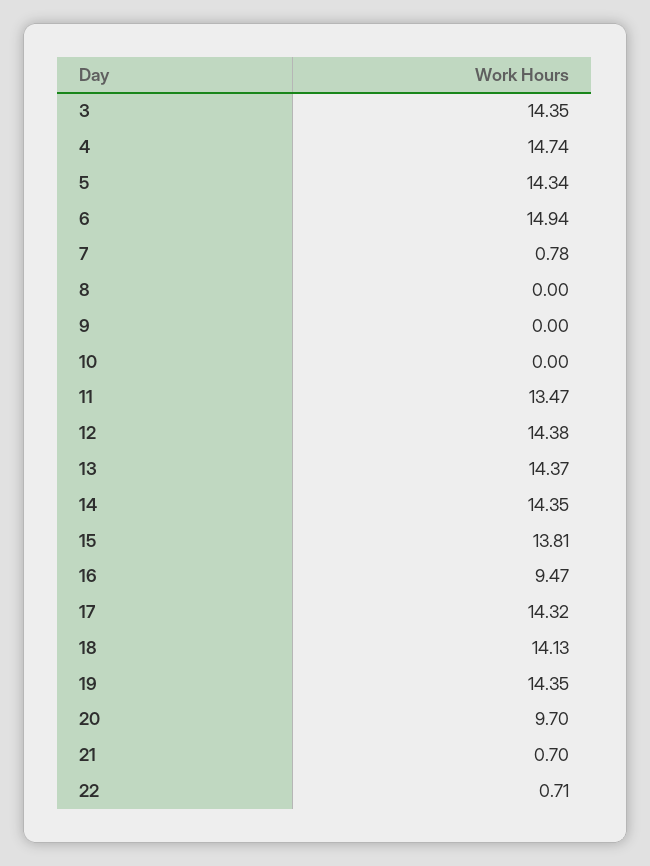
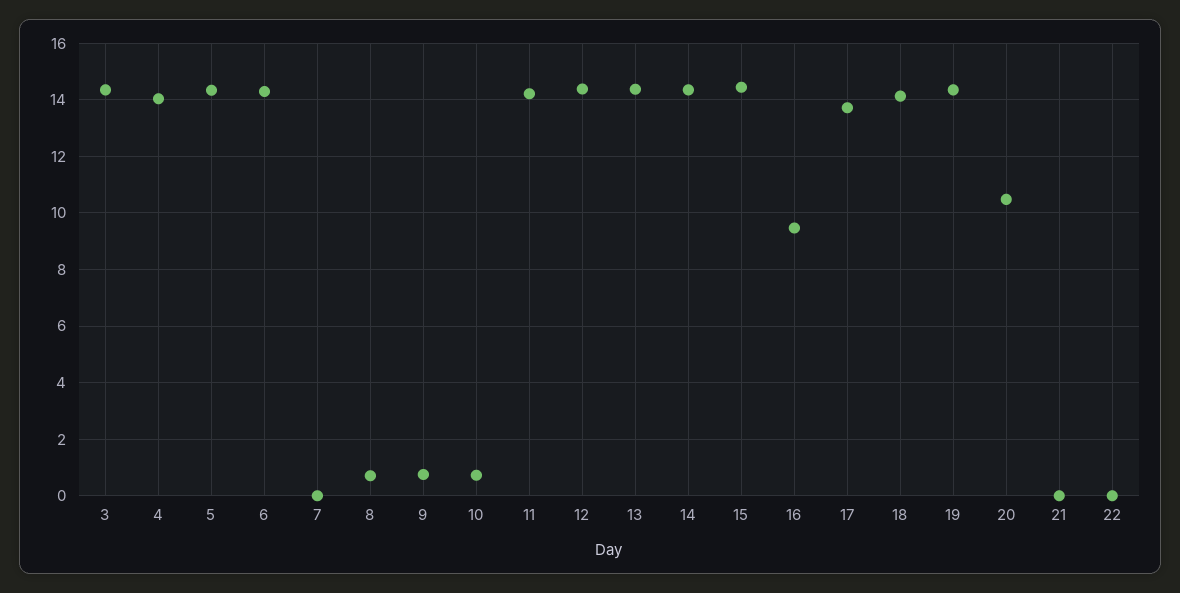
4: 14.74 -> 14
6: 14.94 -> 14.25
7: 0.78 -> 0
8: 0 -> 0.75
9: 0 -> 0.75
10: 0 -> 0.75
11: 13.47 -> 14.25
15: 13.81 -> 14.5
17: 14.32 -> 13.75
20: 9.7 -> 10.5
21: 0.7 -> 0
22: 0.71 -> 0

